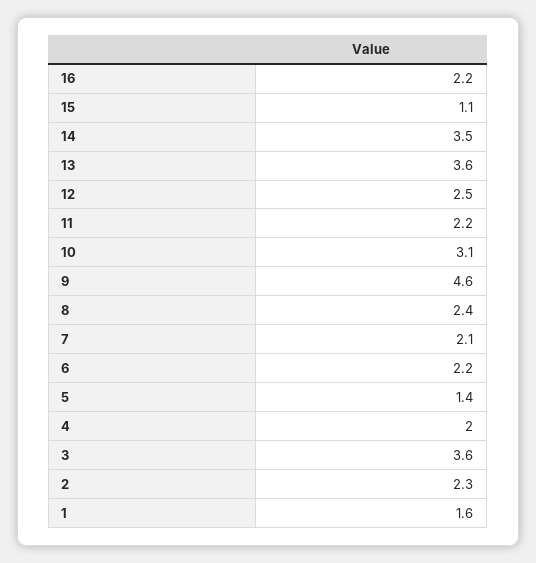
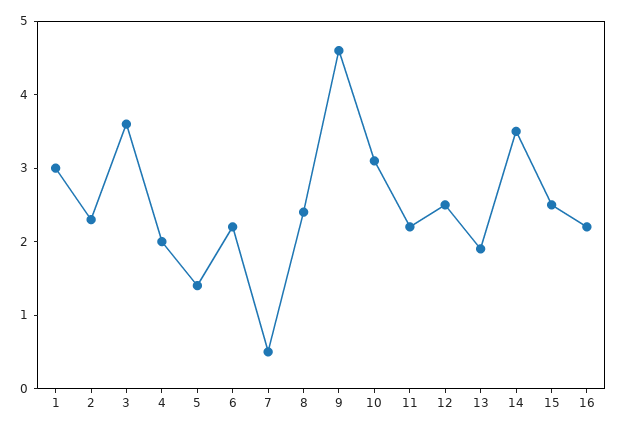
15: 1.1 -> 2.5
13: 3.6 -> 2
7: 2.1 -> 0.5
1: 1.6 -> 3

